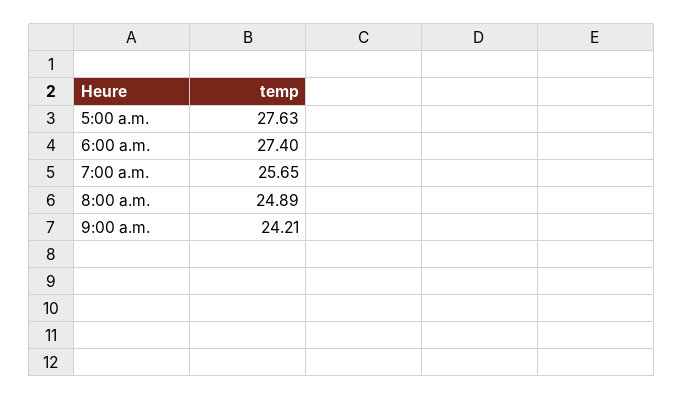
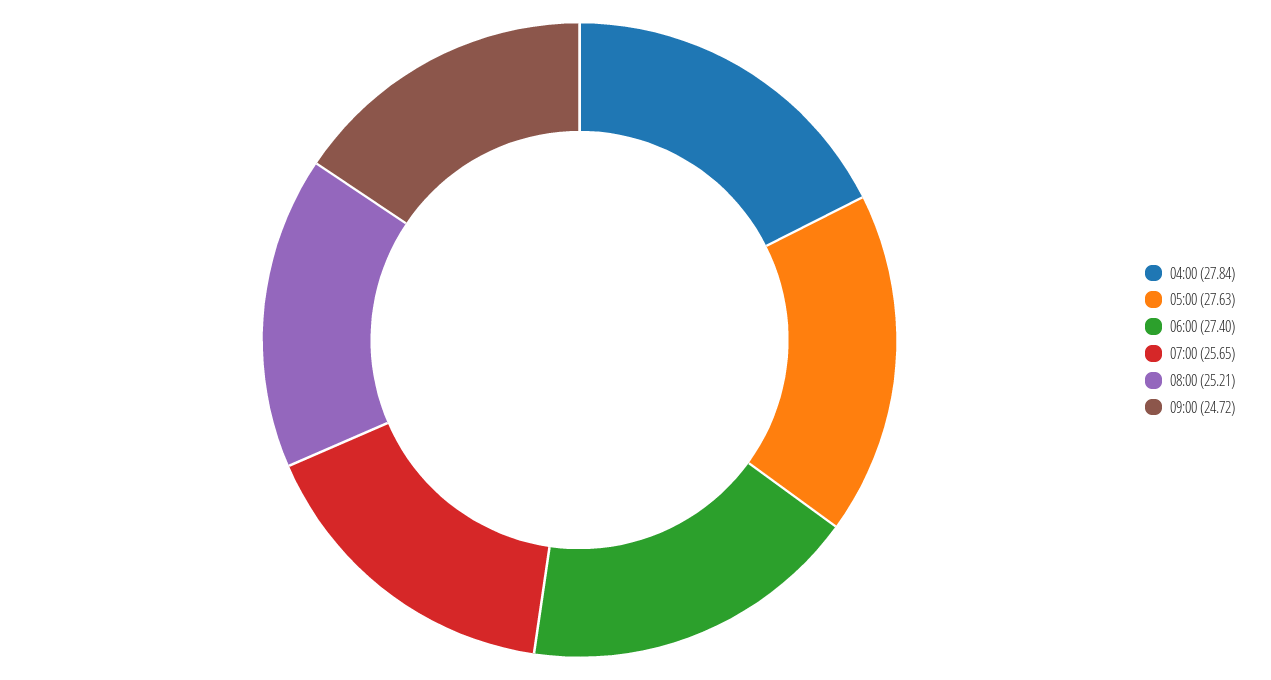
8:00 a.m.: 24.89 -> 25.21
9:00 a.m.: 24.21 -> 24.72
04:00: none -> 27.84

